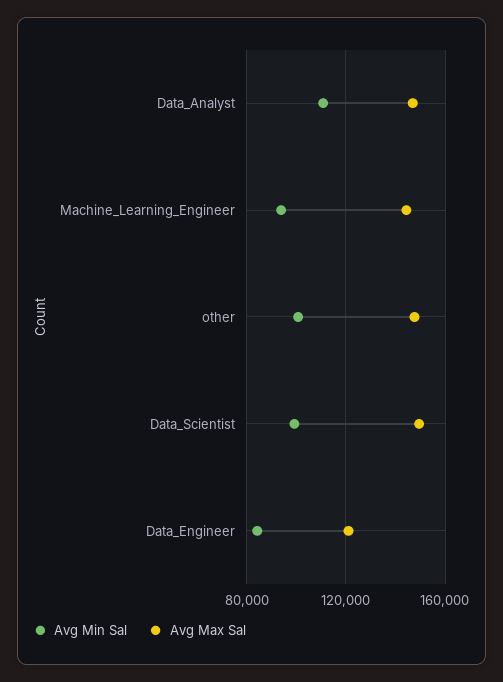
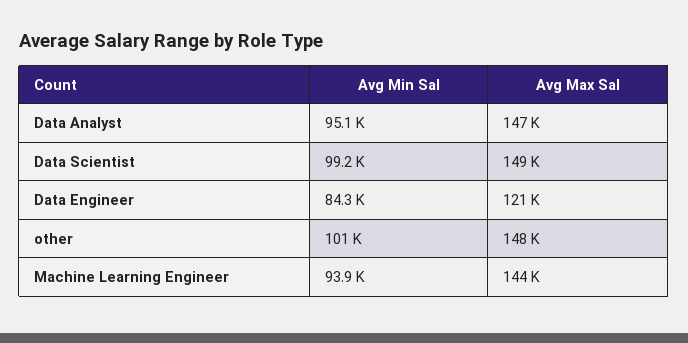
Avg Min Sal, Data_Analyst: 110000 -> 95100

